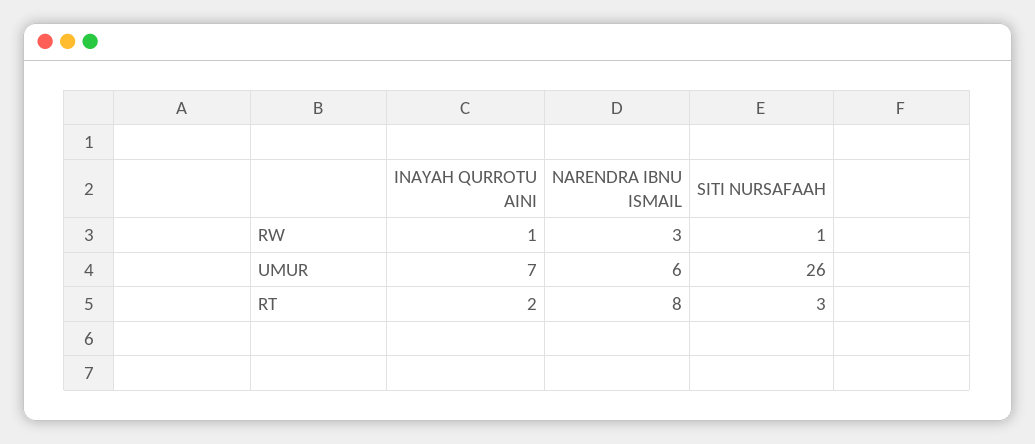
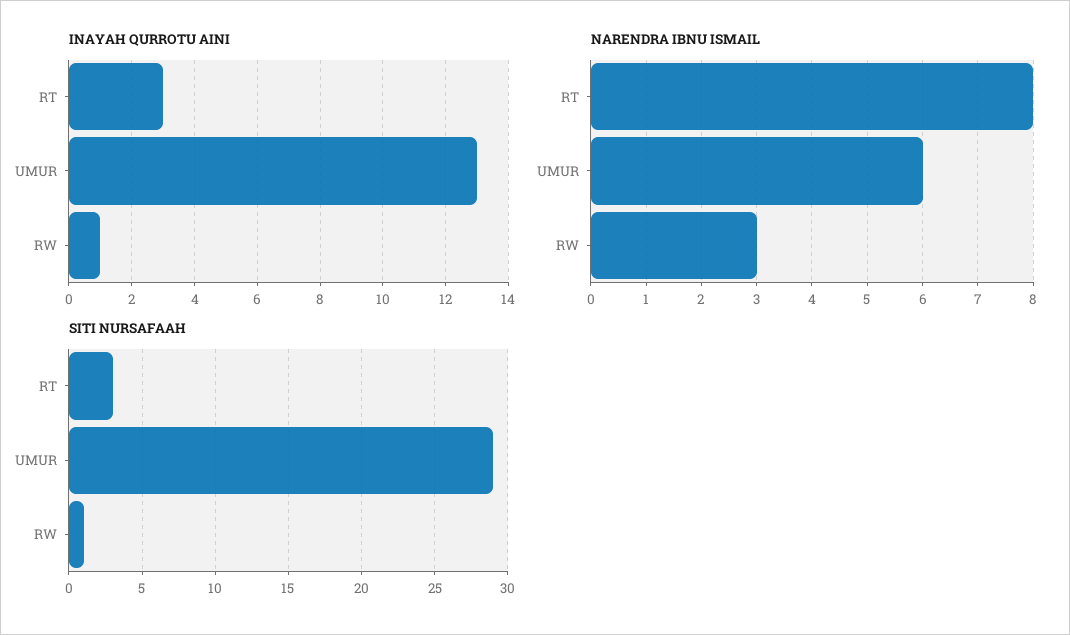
INAYAH QURROTU AINI, UMUR: 7 -> 13
SITI NURSAFAAH, UMUR: 26 -> 29
INAYAH QURROTU AINI, RT: 2 -> 3

